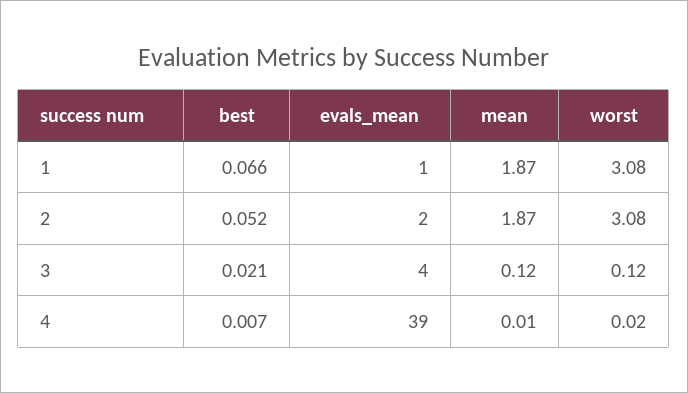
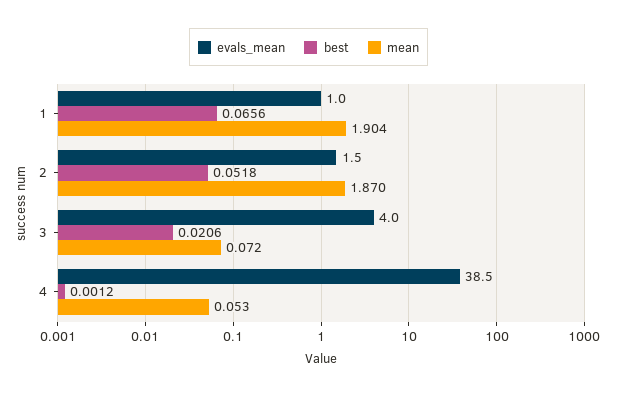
mean, 1: 1.87 -> 1.904
worst, 1: 3.08 -> none
worst, 2: 3.08 -> none
mean, 3: 0.12 -> 0.072
worst, 3: 0.12 -> none
best, 4: 0.007 -> 0.0012
mean, 4: 0.01 -> 0.053
worst, 4: 0.02 -> none

